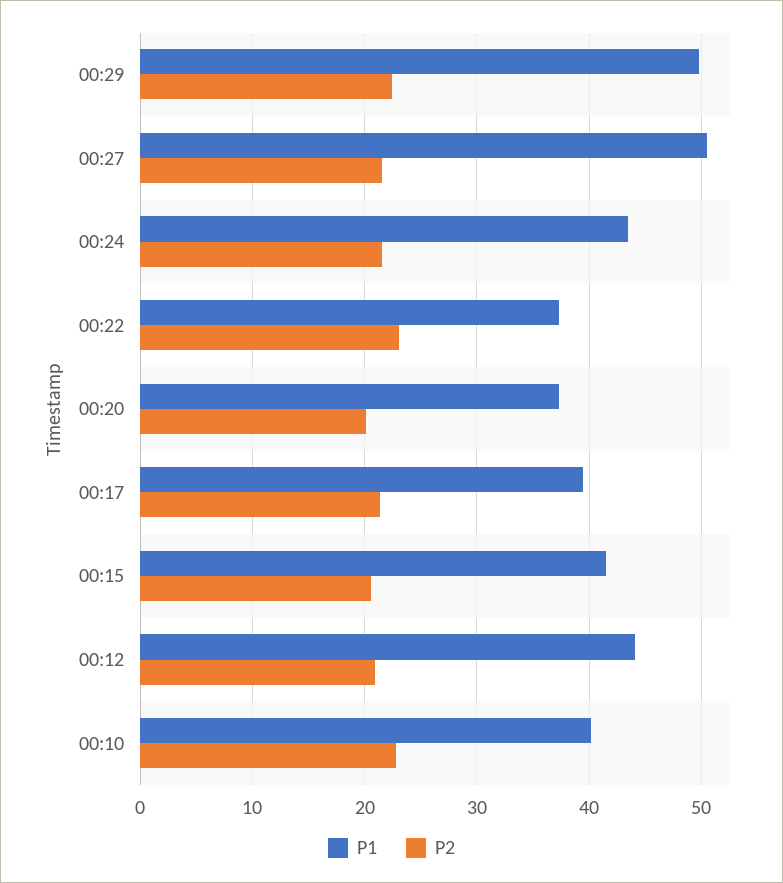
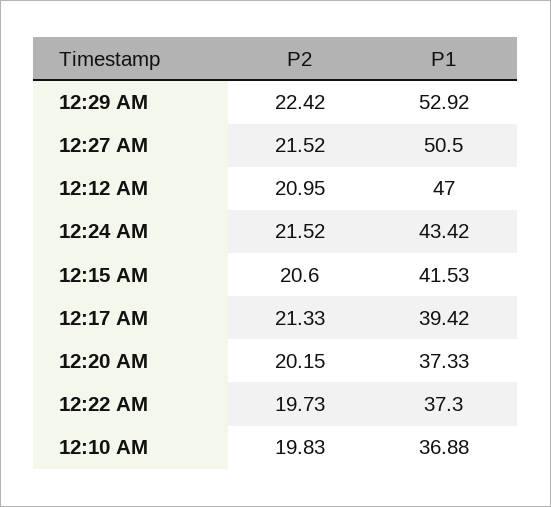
P1, 00:29: 50 -> 52.92
P2, 00:22: 23 -> 19.73
P1, 00:12: 44 -> 47
P1, 00:10: 40 -> 36.88
P2, 00:10: 23 -> 19.83

